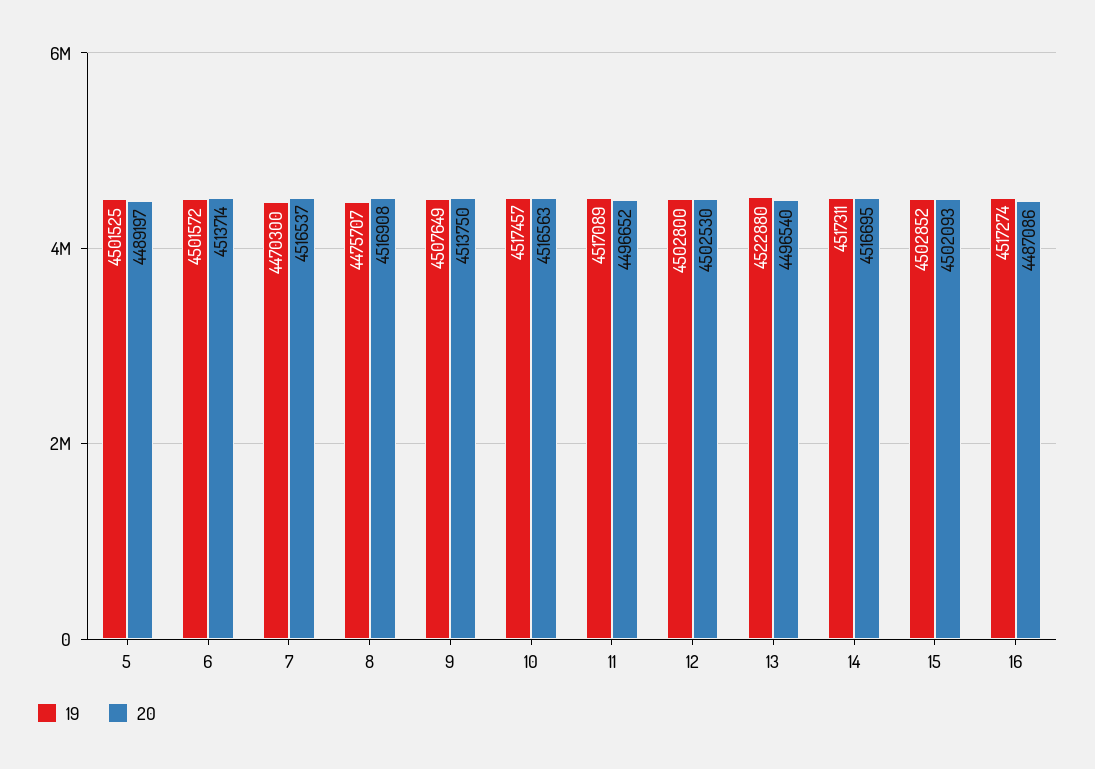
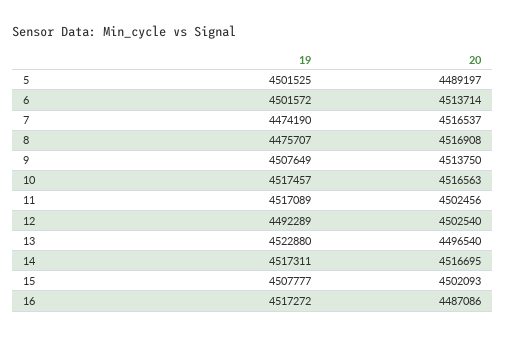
19, 7: 4470300 -> 4474190
20, 11: 4496652 -> 4502456
19, 12: 4502800 -> 4492289
20, 12: 4502530 -> 4502540
19, 15: 4502852 -> 4507777
19, 16: 4517274 -> 4517272

